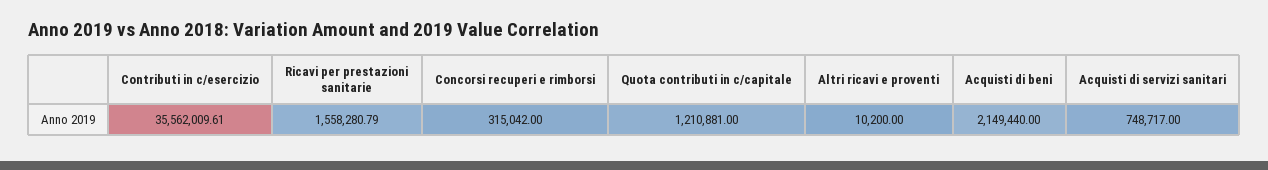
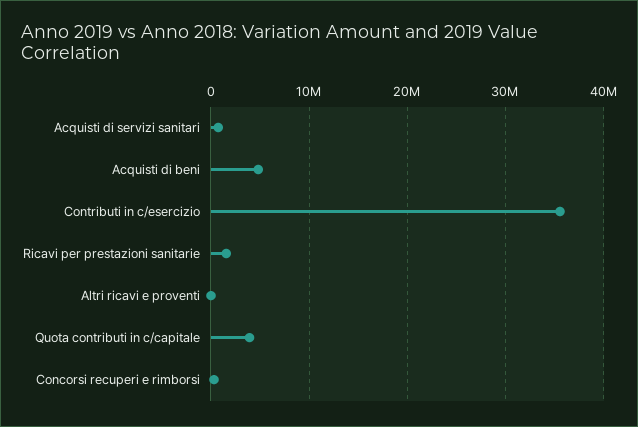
Quota contributi in c/capitale: 1210881 -> 4000000
Acquisti di beni: 2149440 -> 5000000

